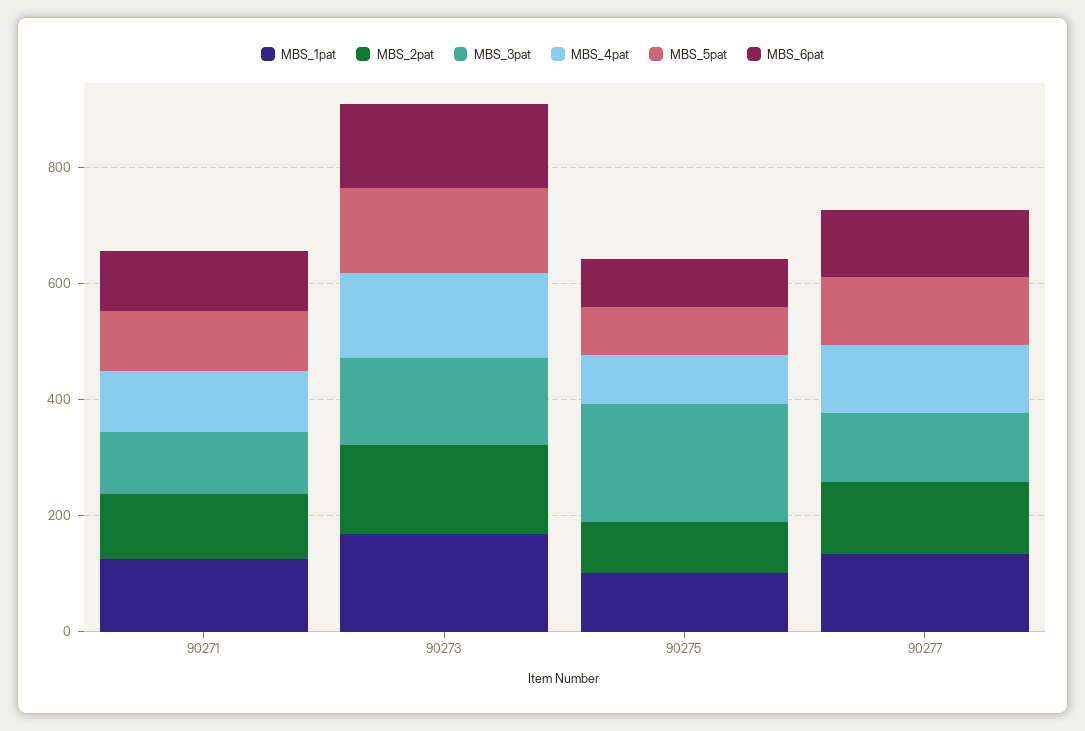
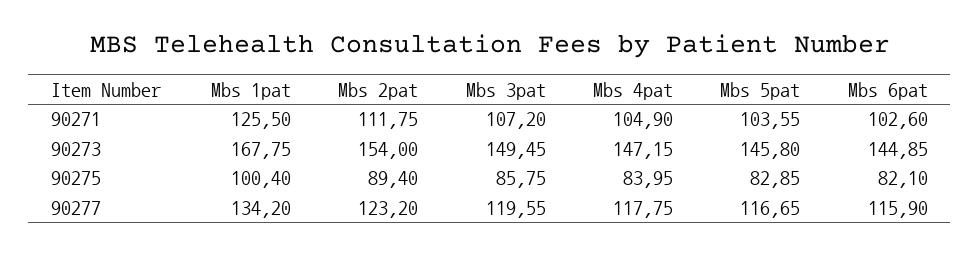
MBS_3pat, 90275: 200 -> 85.75

